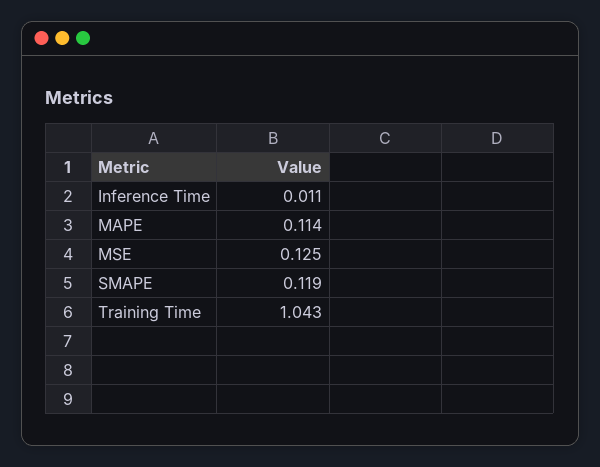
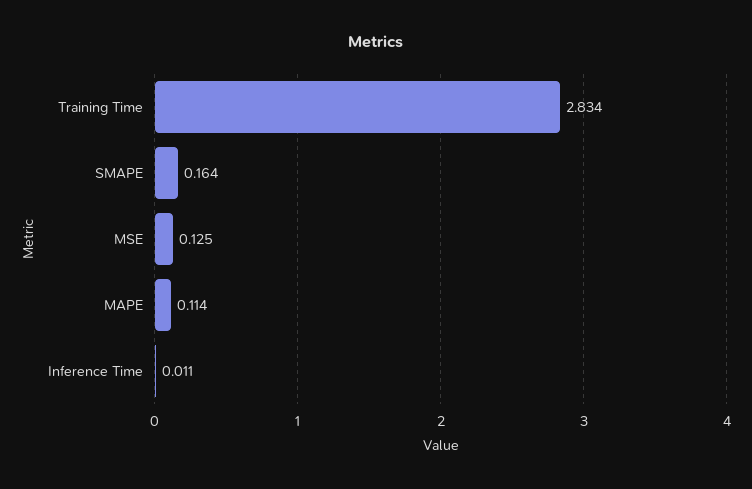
SMAPE: 0.119 -> 0.164
Training Time: 1.043 -> 2.834

